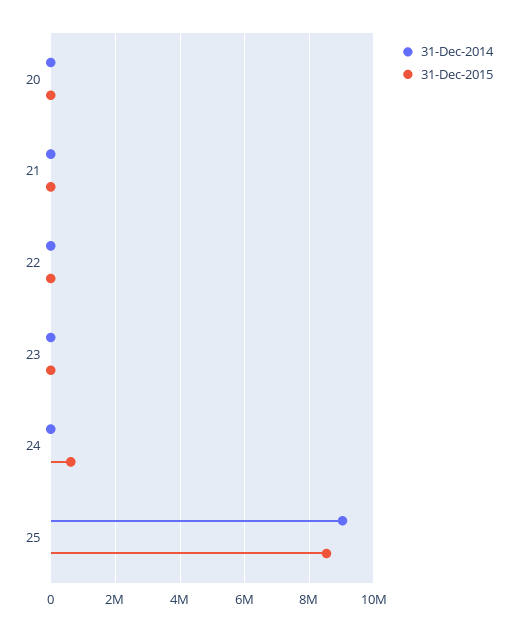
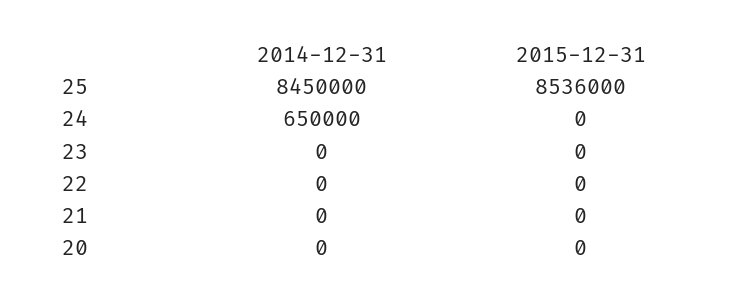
31-Dec-2014, 24: 0 -> 650000
31-Dec-2015, 24: 600000 -> 0
31-Dec-2014, 25: 9000000 -> 8450000

